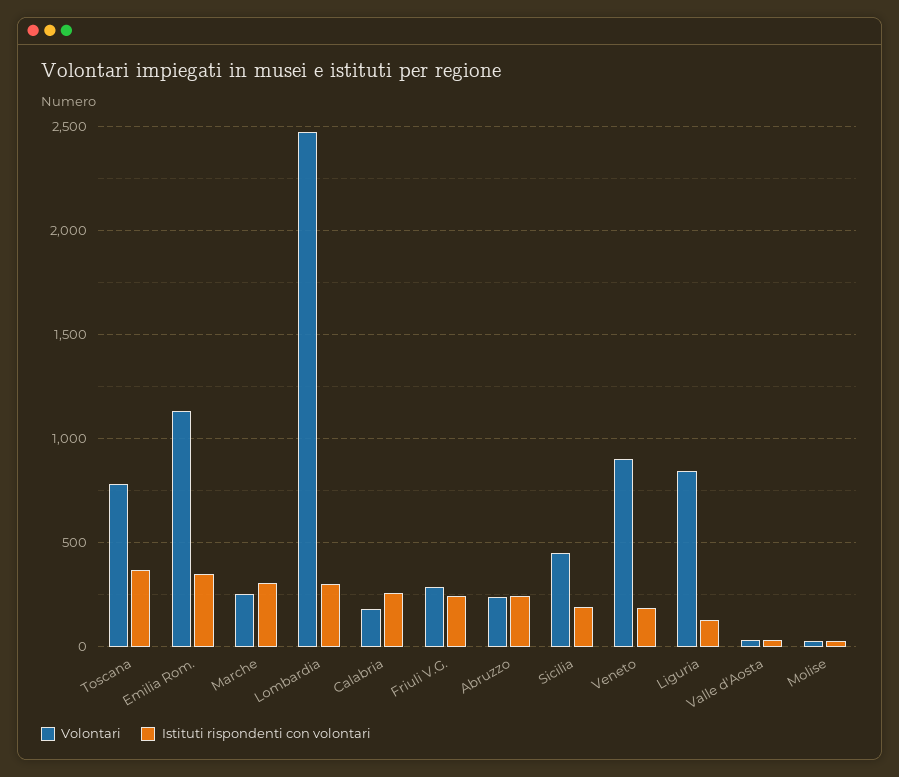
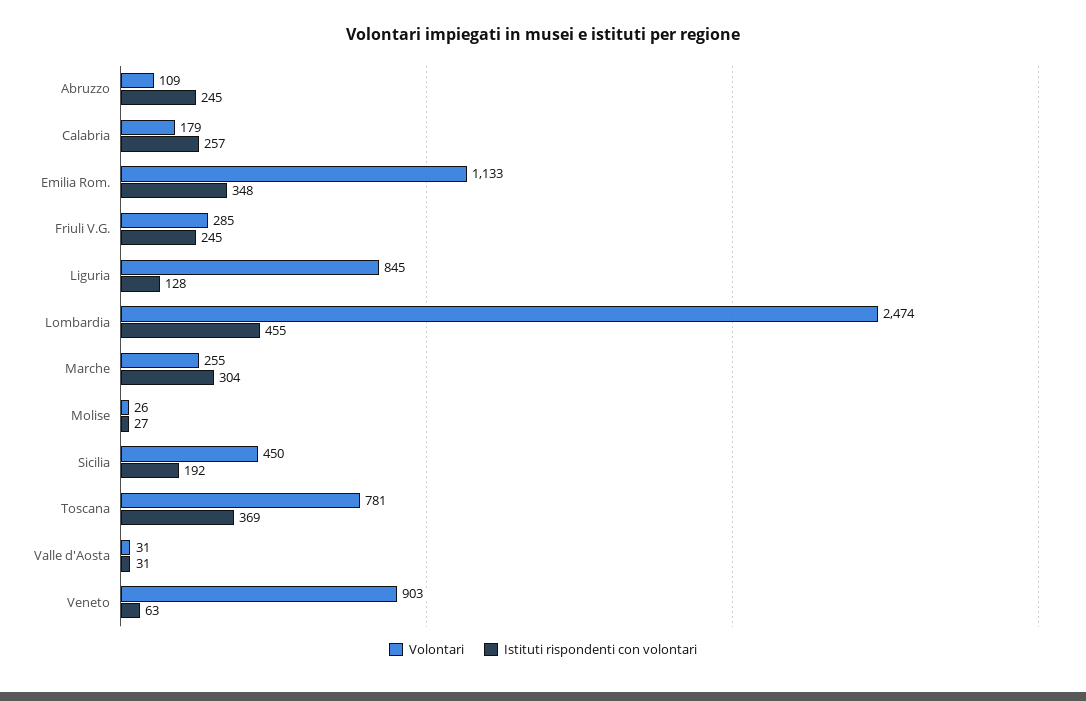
Istituti rispondenti con volontari, Lombardia: 300 -> 455
Volontari, Abruzzo: 250 -> 109
Istituti rispondenti con volontari, Veneto: 200 -> 63

